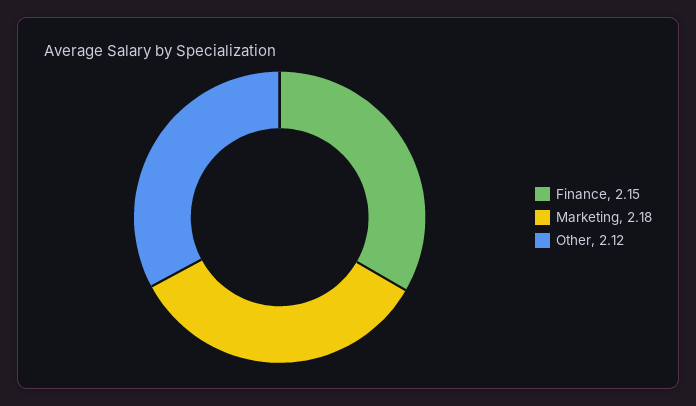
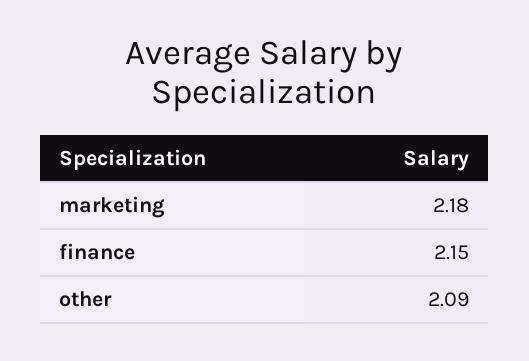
Other: 2.12 -> 2.09

